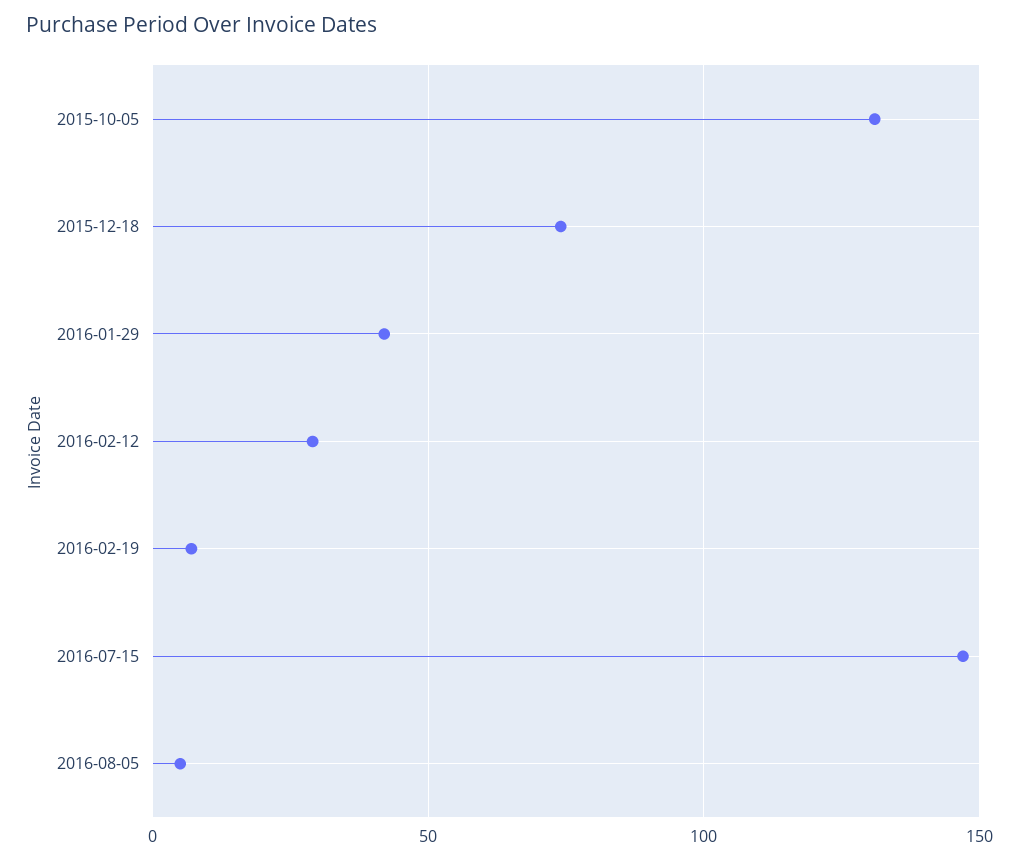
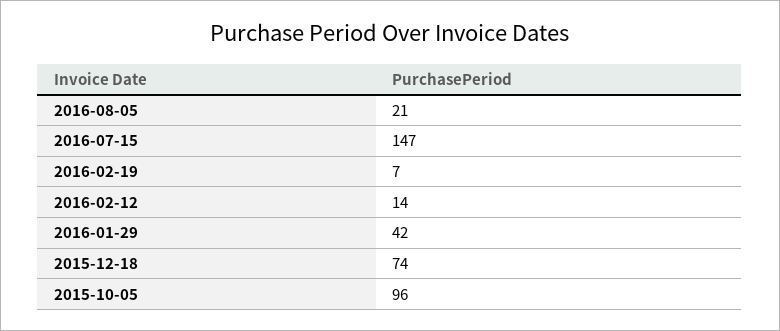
2015-10-05: 130 -> 96
2016-02-12: 30 -> 14
2016-08-05: 5 -> 21

